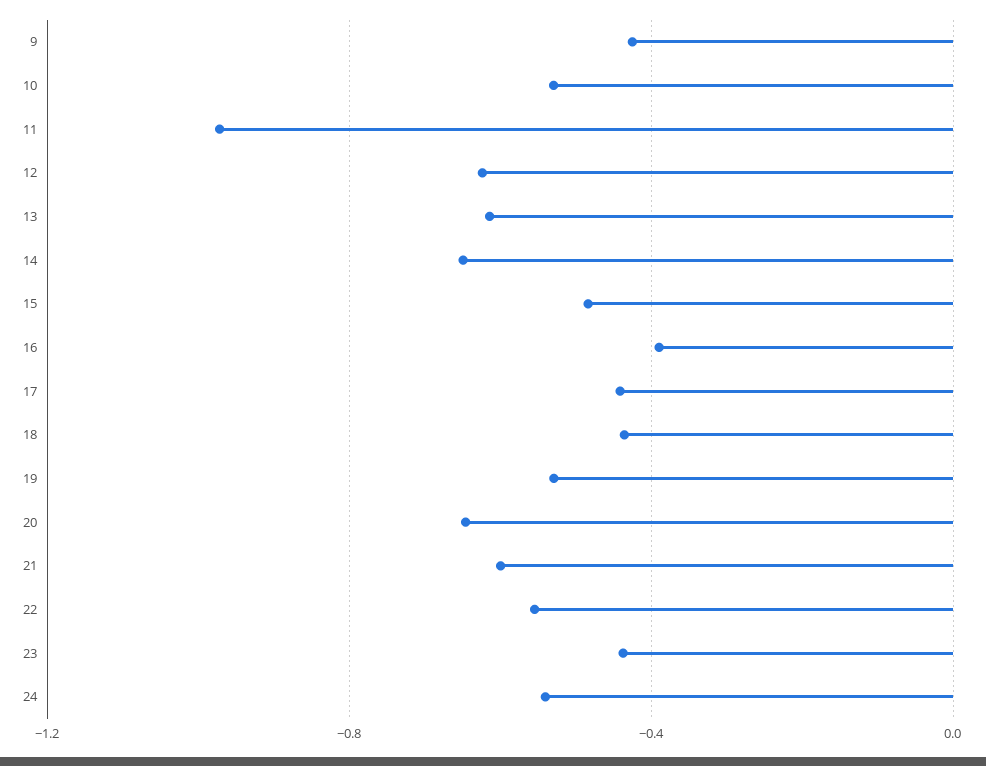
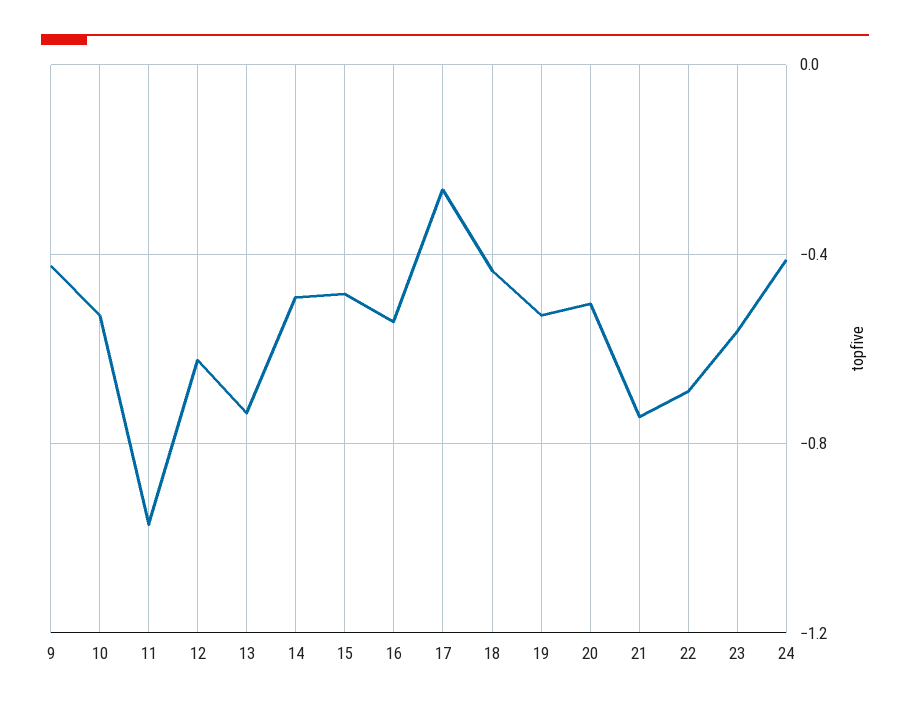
13: -0.6 -> -0.75
14: -0.65 -> -0.5
16: -0.4 -> -0.55
17: -0.45 -> -0.25
20: -0.65 -> -0.5
21: -0.6 -> -0.75
22: -0.55 -> -0.7
23: -0.45 -> -0.55
24: -0.55 -> -0.4

